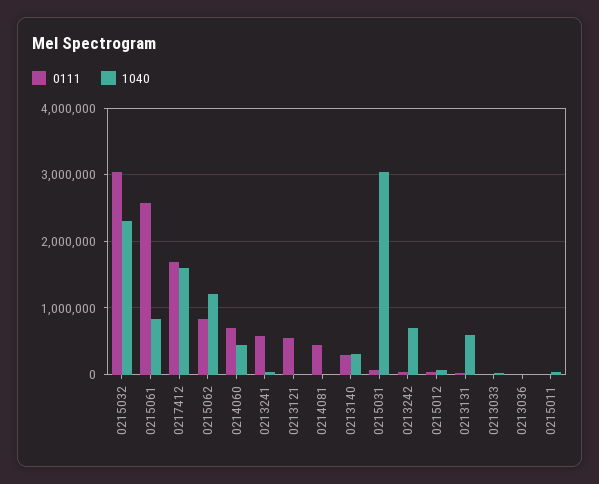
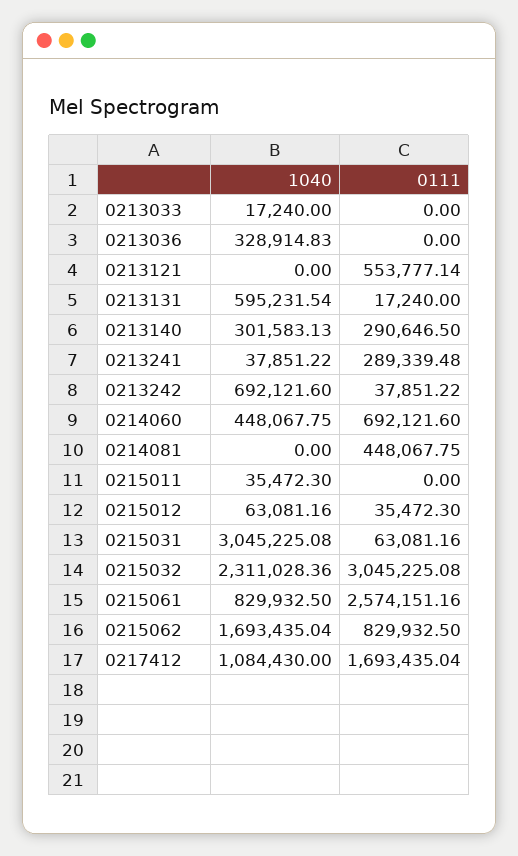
1040, 0217412: 1600000 -> 1084430
1040, 0215062: 1200000 -> 1693435.04
0111, 0213241: 600000 -> 289339.48
1040, 0213036: 0 -> 328914.83

